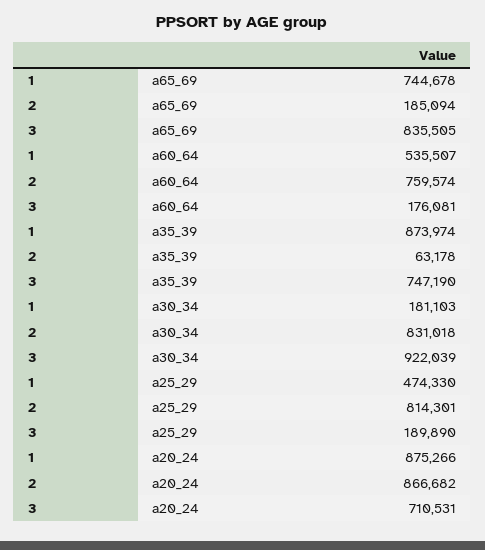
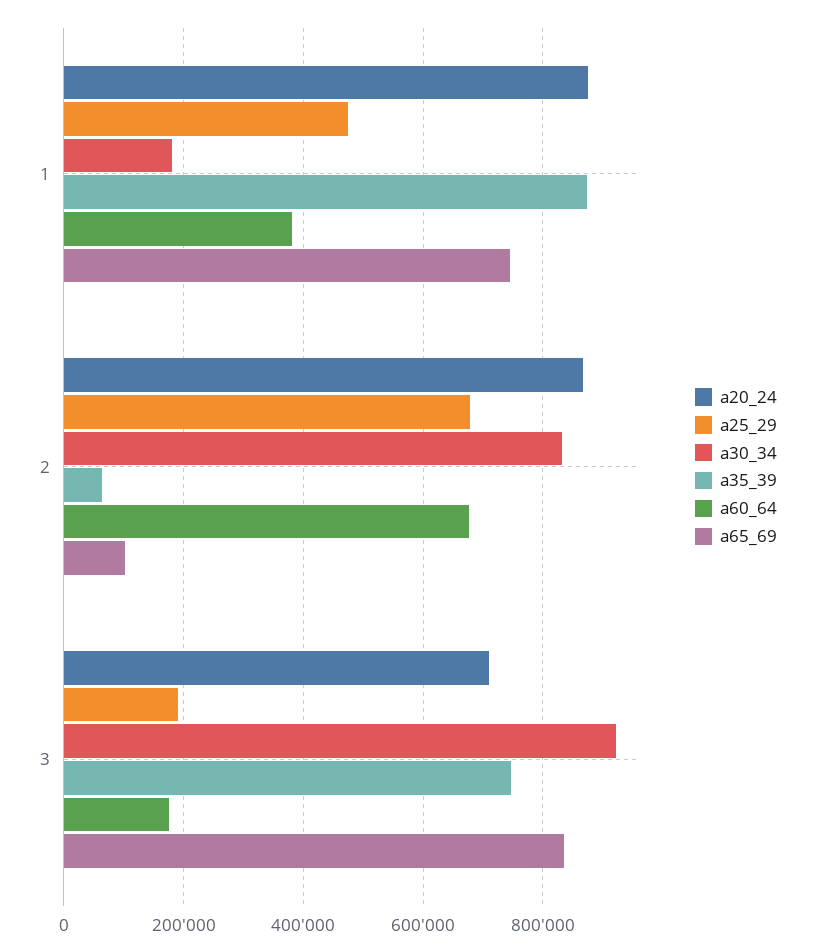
a65_69, 2: 185094 -> 100000
a60_64, 1: 535507 -> 380000
a60_64, 2: 759574 -> 680000
a25_29, 2: 814301 -> 680000

